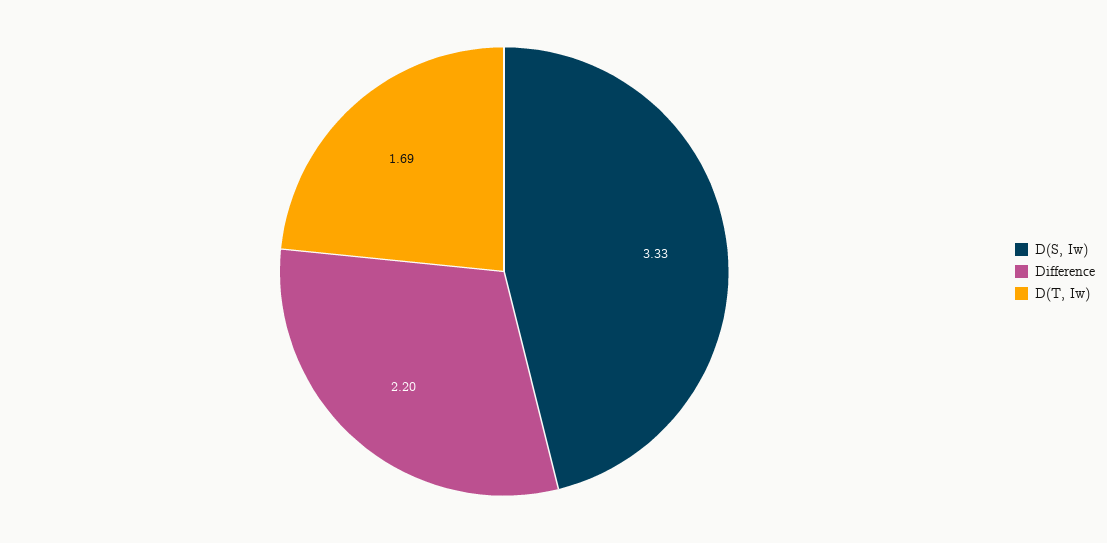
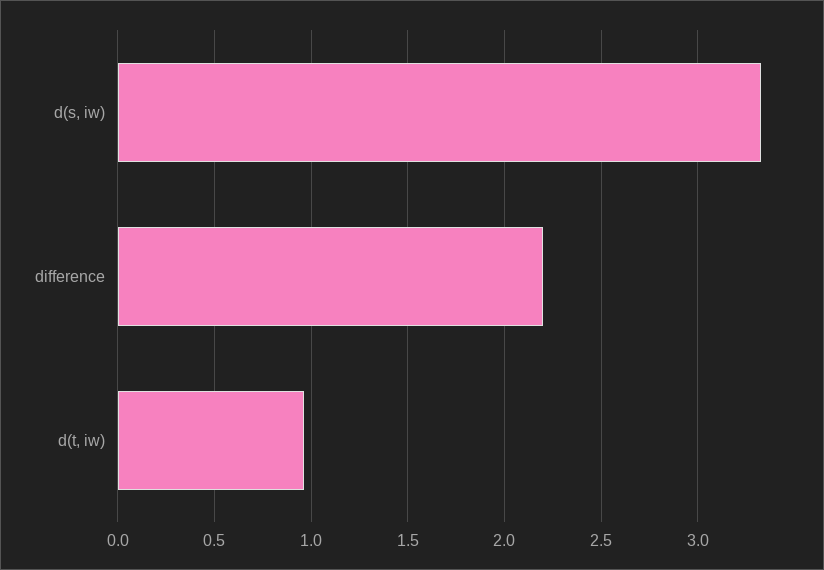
D(T, Iw): 1.69 -> 0.95

